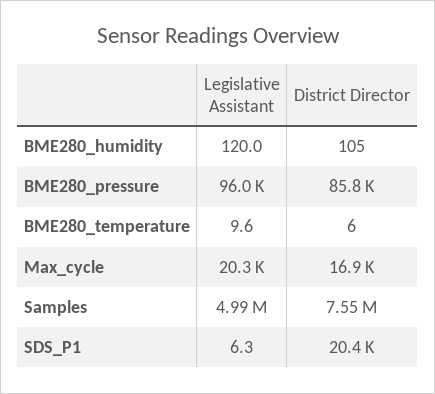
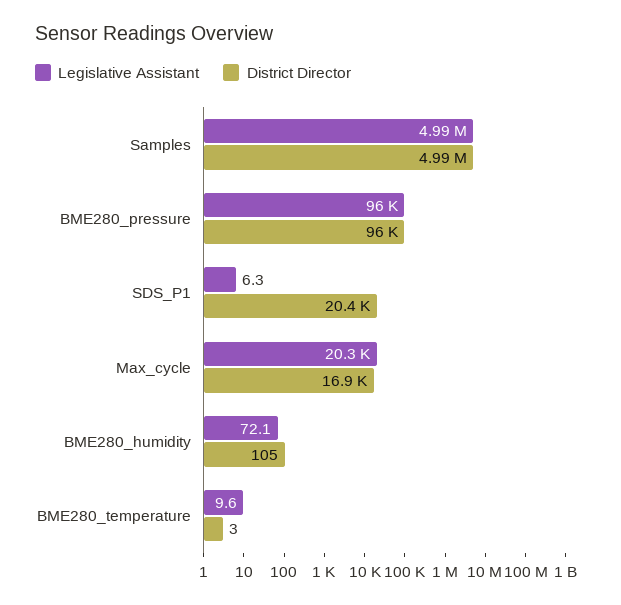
Legislative Assistant, BME280_humidity: 120 -> 72.1
District Director, BME280_pressure: 85800 -> 96000
District Director, BME280_temperature: 6 -> 3
District Director, Samples: 7550000 -> 4990000

